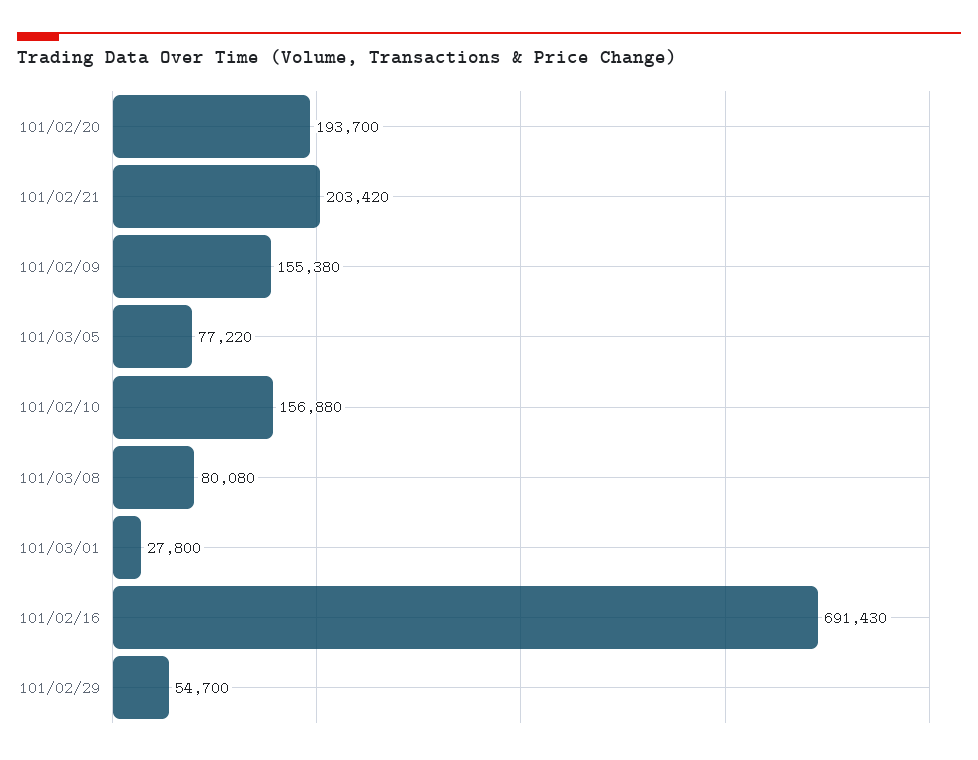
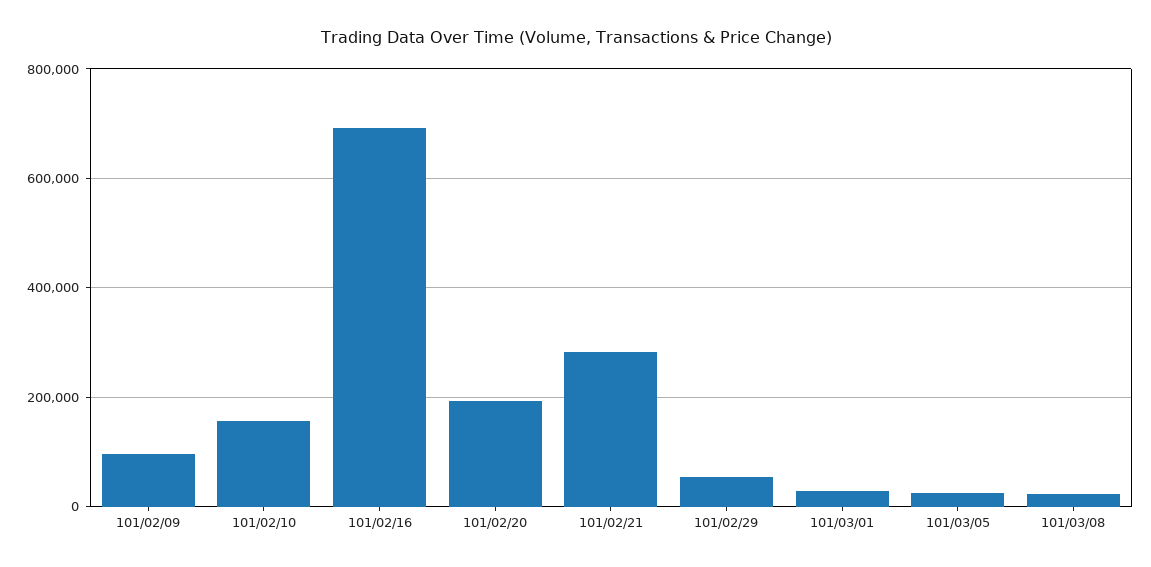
101/02/21: 203420 -> 280000
101/02/09: 155380 -> 100000
101/03/05: 77220 -> 20000
101/03/08: 80080 -> 20000

